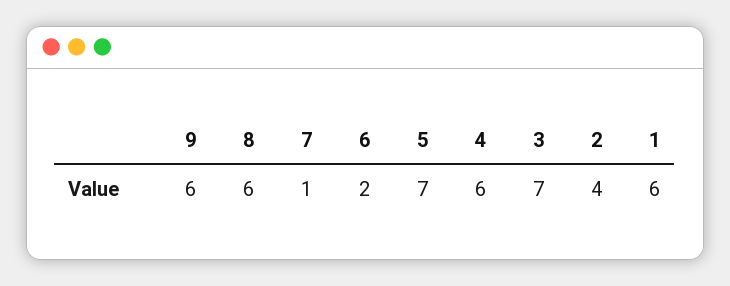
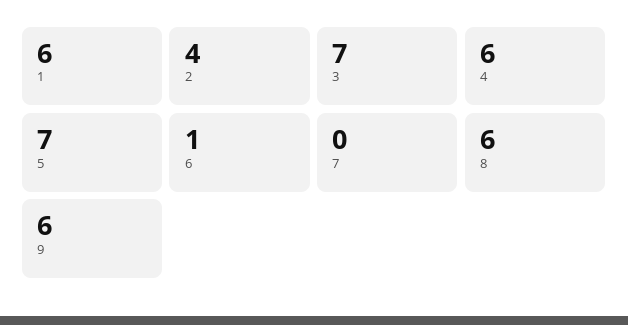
7: 1 -> 0
6: 2 -> 1

